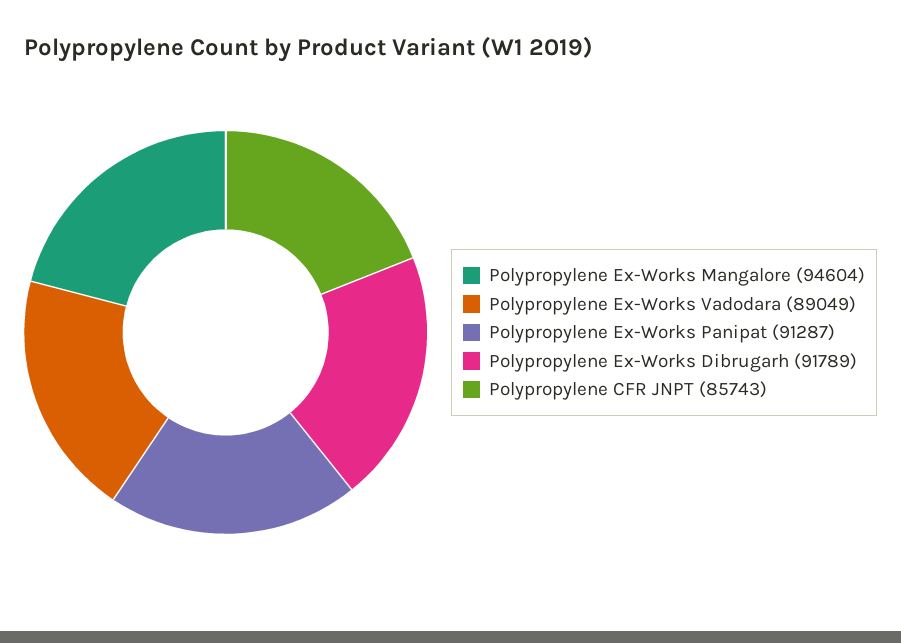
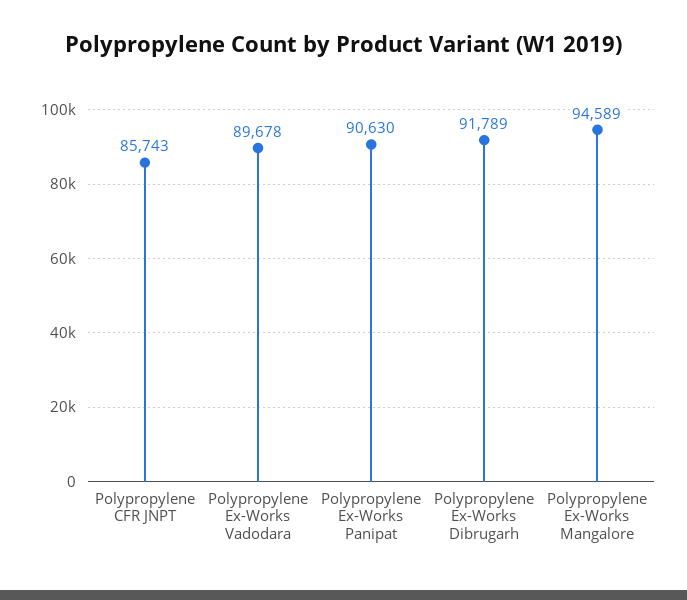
Polypropylene Ex-Works Mangalore: 94604 -> 94589
Polypropylene Ex-Works Vadodara: 89049 -> 89678
Polypropylene Ex-Works Panipat: 91287 -> 90630

